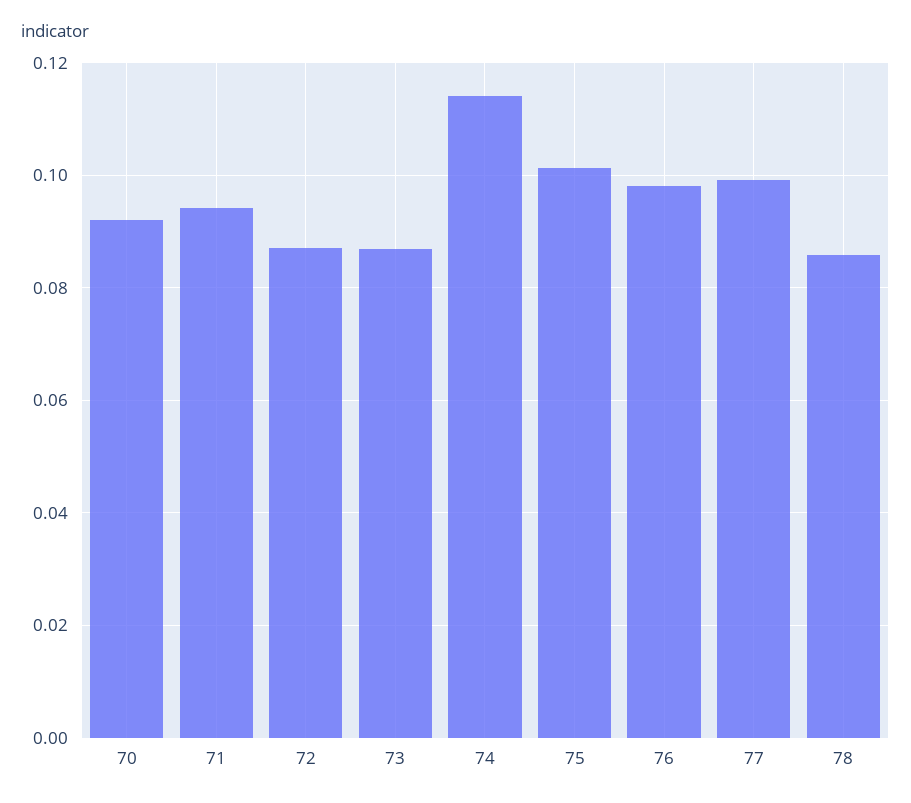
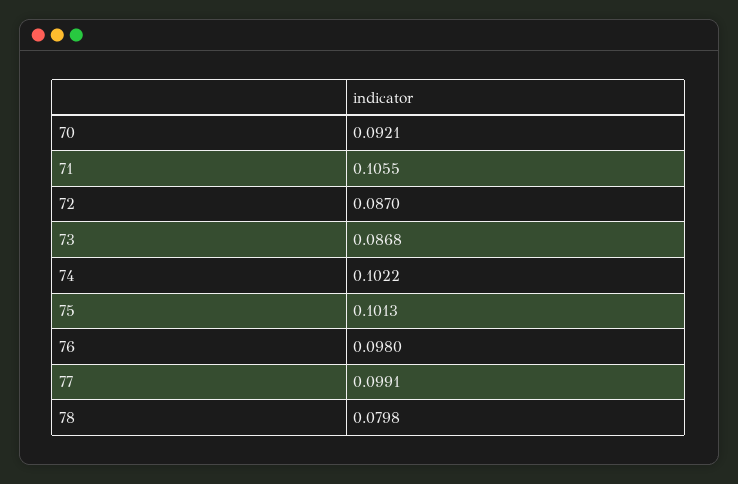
71: 0.094 -> 0.1055
74: 0.114 -> 0.1022
78: 0.086 -> 0.0798

